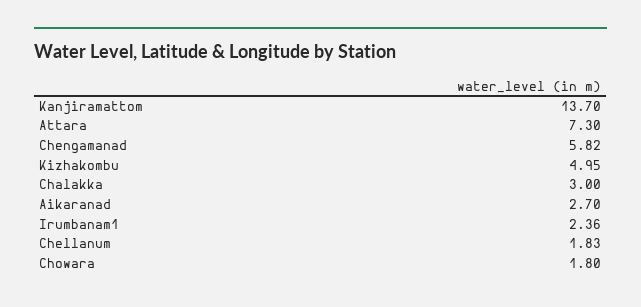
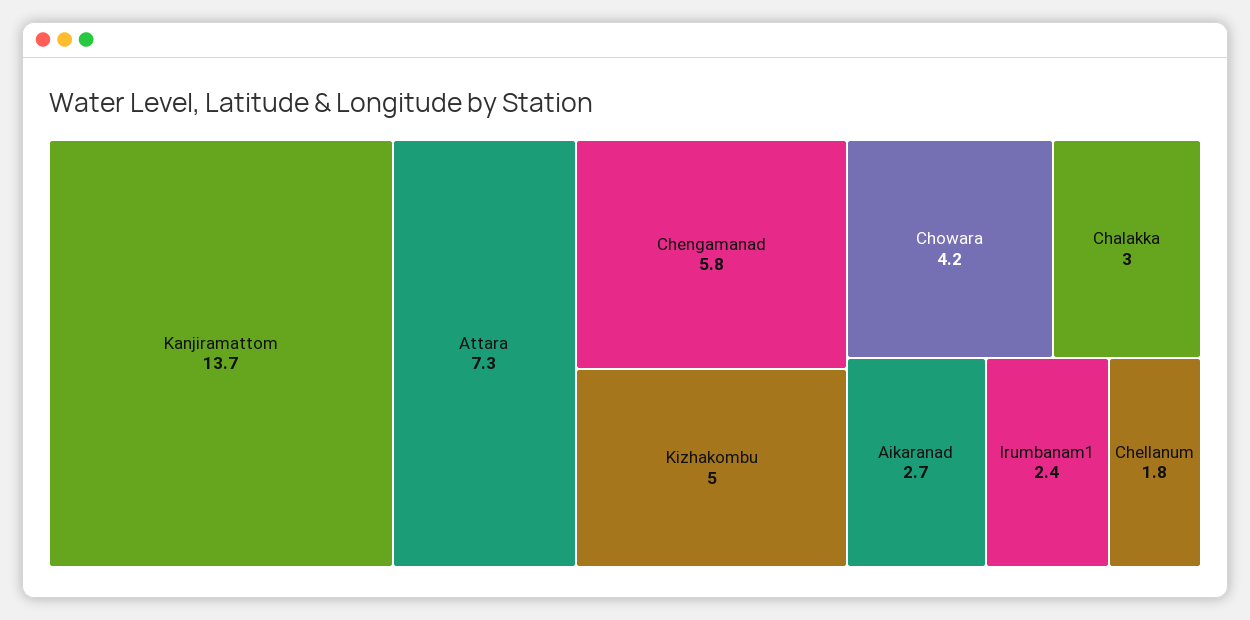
Chowara: 1.8 -> 4.2

